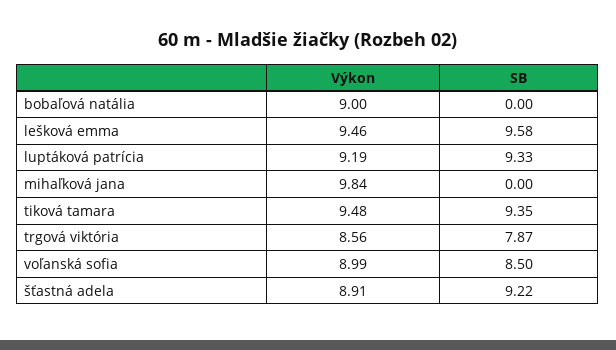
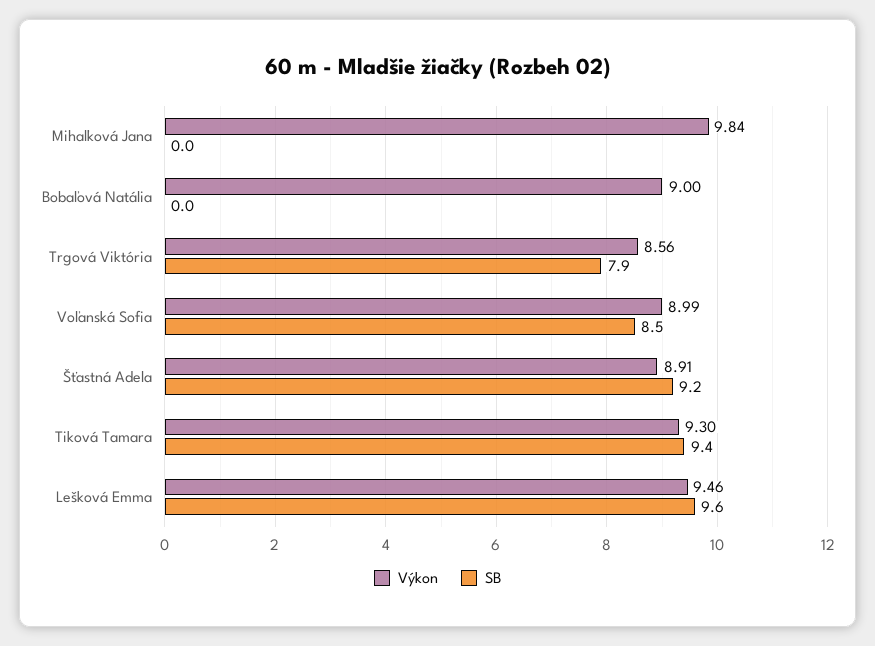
Výkon, luptáková patrícia: 9.19 -> none
SB, luptáková patrícia: 9.33 -> none
Výkon, tiková tamara: 9.48 -> 9.3

